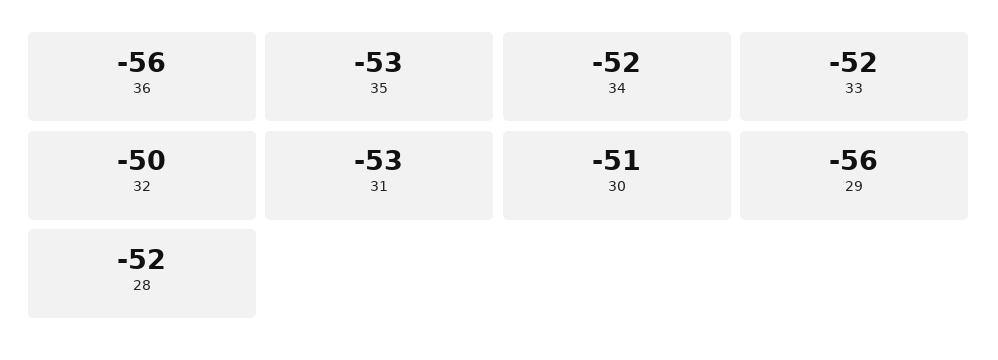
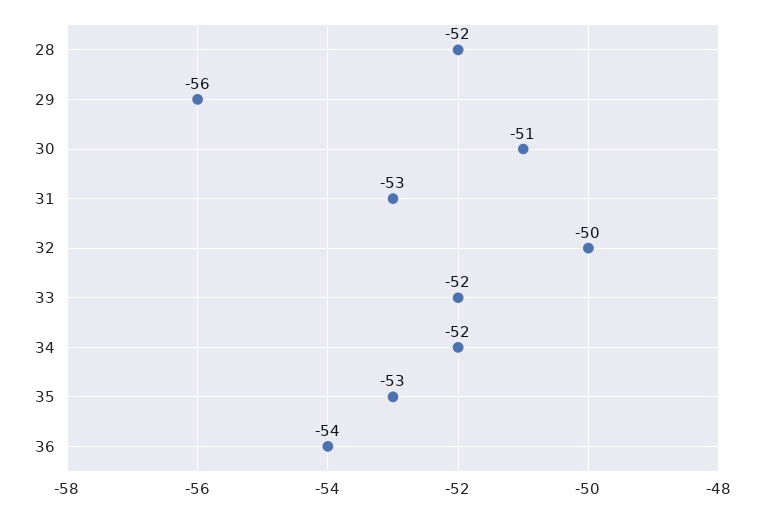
36: -56 -> -54

